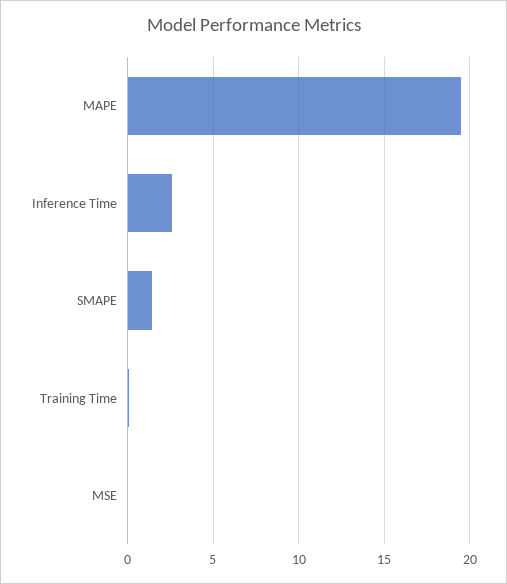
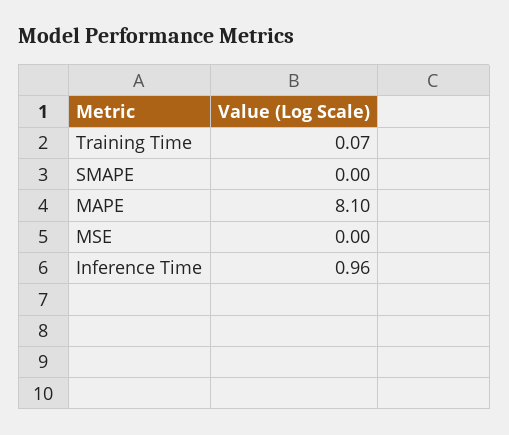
MAPE: 19.5 -> 8.1
Inference Time: 2.5 -> 0.96
SMAPE: 1.5 -> 0

